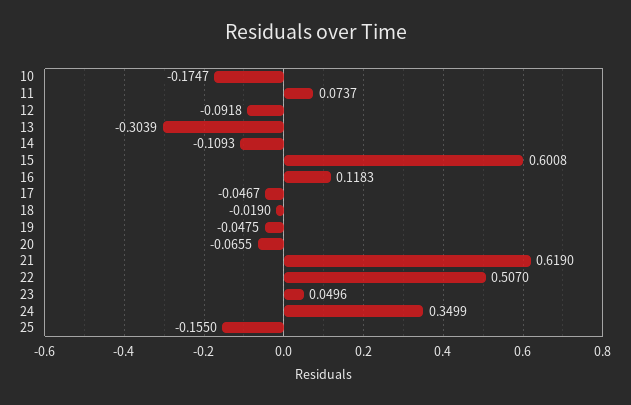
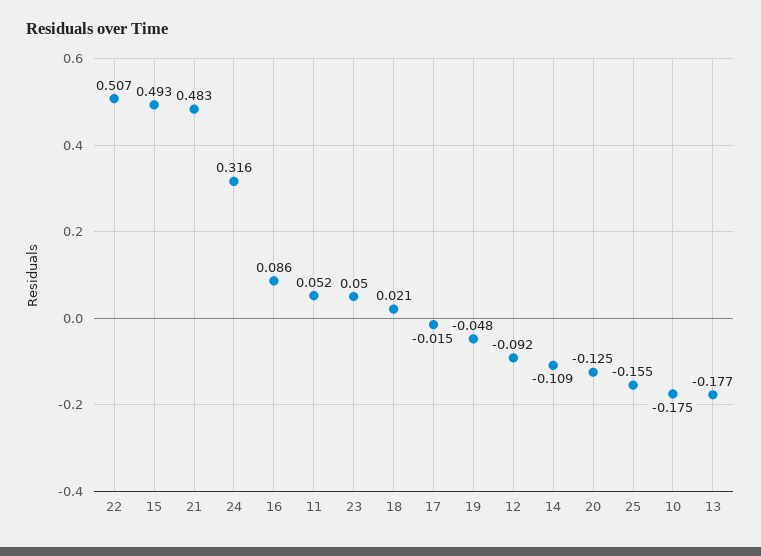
11: 0.0737 -> 0.052
13: -0.3039 -> -0.177
15: 0.6008 -> 0.493
16: 0.1183 -> 0.086
17: -0.0467 -> -0.015
18: -0.019 -> 0.021
20: -0.0655 -> -0.125
21: 0.619 -> 0.483
24: 0.3499 -> 0.316

